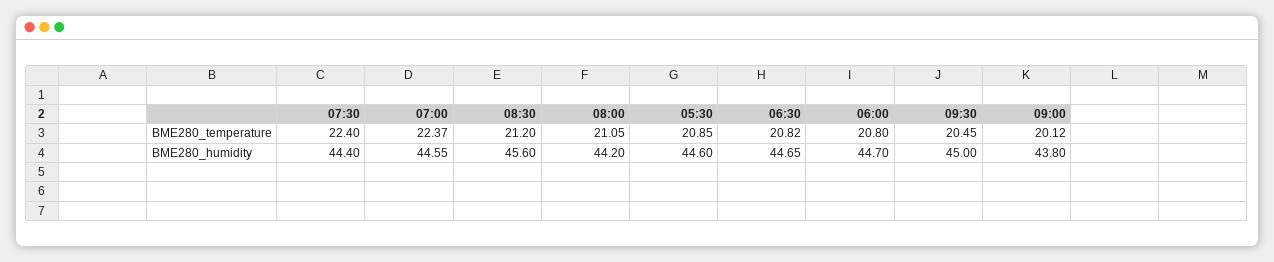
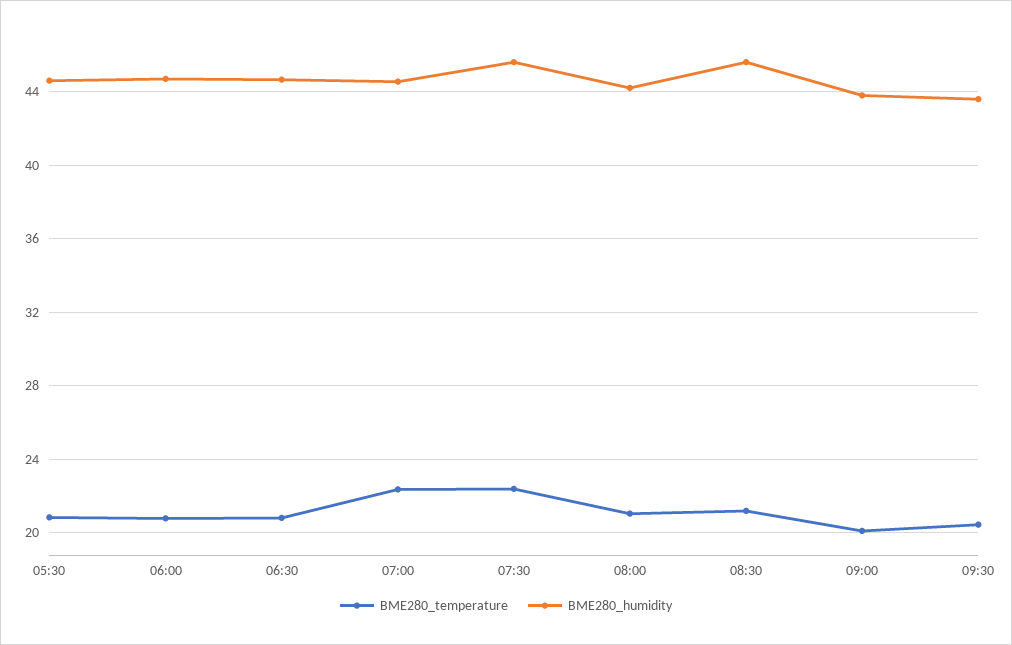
BME280_humidity, 07:30: 44.4 -> 45.5
BME280_humidity, 09:30: 45 -> 43.5

